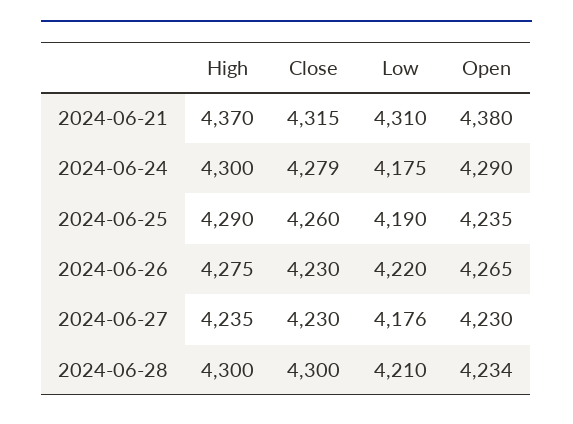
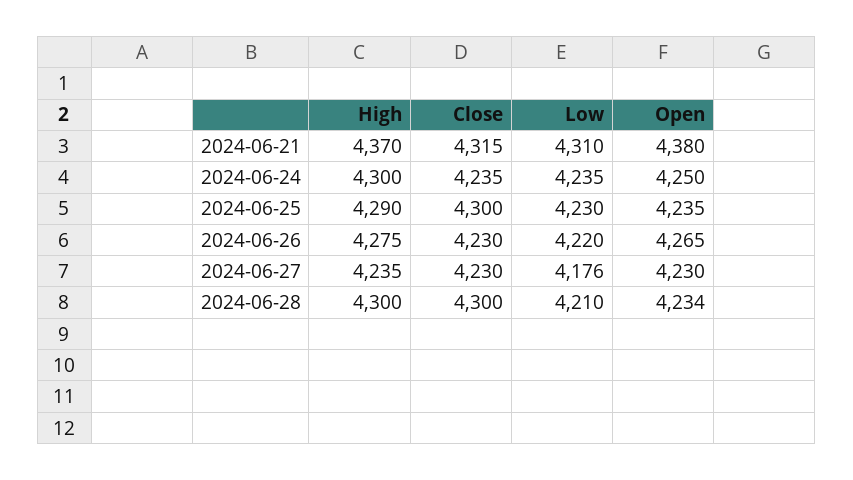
Close, 2024-06-24: 4279 -> 4235
Low, 2024-06-24: 4175 -> 4235
Open, 2024-06-24: 4290 -> 4250
Close, 2024-06-25: 4260 -> 4300
Low, 2024-06-25: 4190 -> 4230

